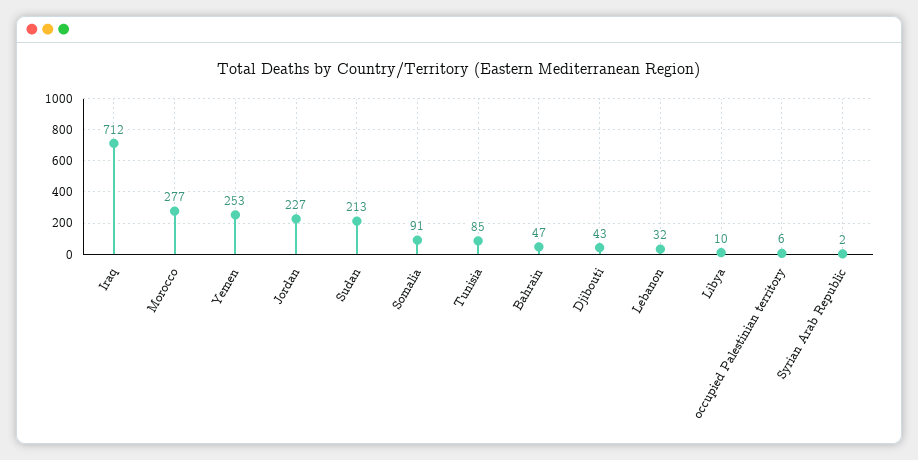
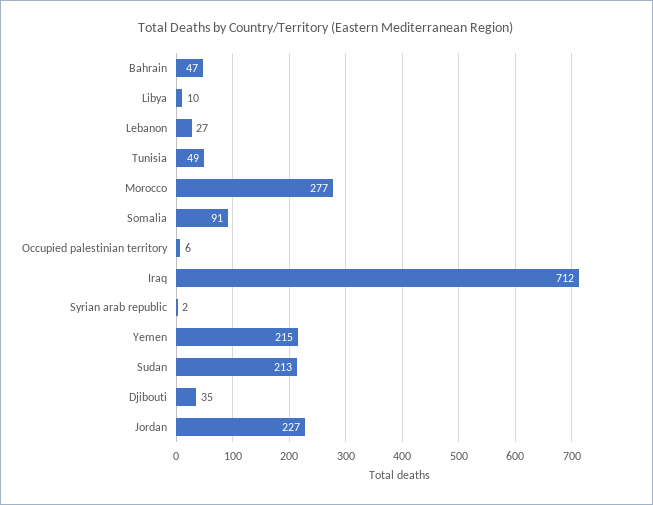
Yemen: 253 -> 215
Tunisia: 85 -> 49
Djibouti: 43 -> 35
Lebanon: 32 -> 27

